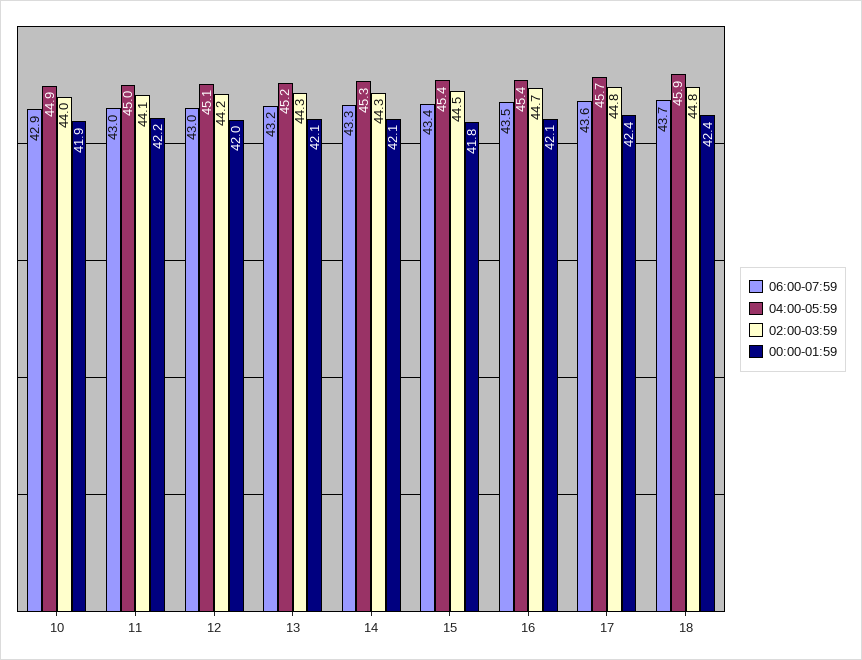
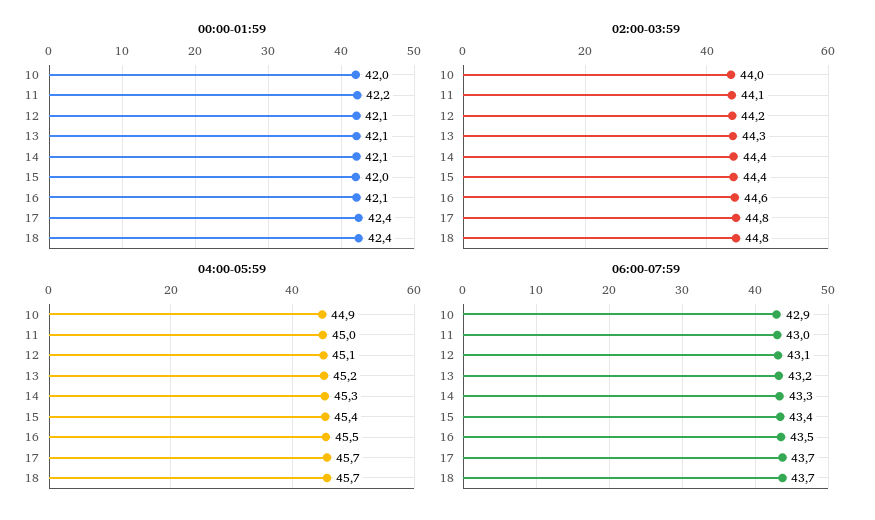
00:00-01:59, 10: 41.9 -> 42
06:00-07:59, 12: 43 -> 43.1
00:00-01:59, 12: 42 -> 42.1
02:00-03:59, 14: 44.3 -> 44.4
02:00-03:59, 15: 44.5 -> 44.4
00:00-01:59, 15: 41.8 -> 42
04:00-05:59, 16: 45.4 -> 45.5
02:00-03:59, 16: 44.7 -> 44.6
06:00-07:59, 17: 43.6 -> 43.7
04:00-05:59, 18: 45.9 -> 45.7

